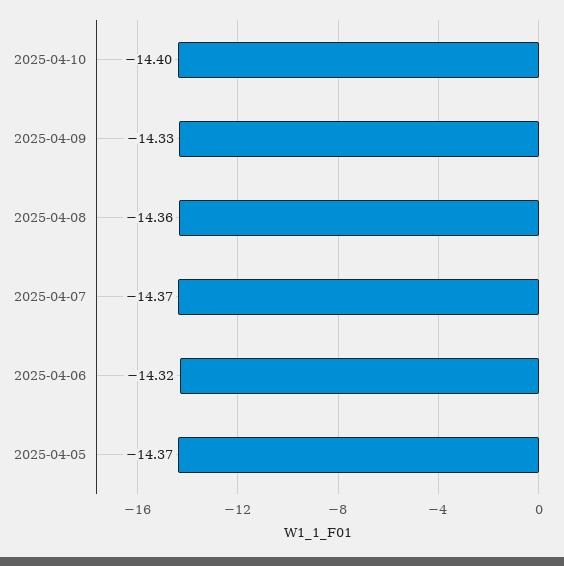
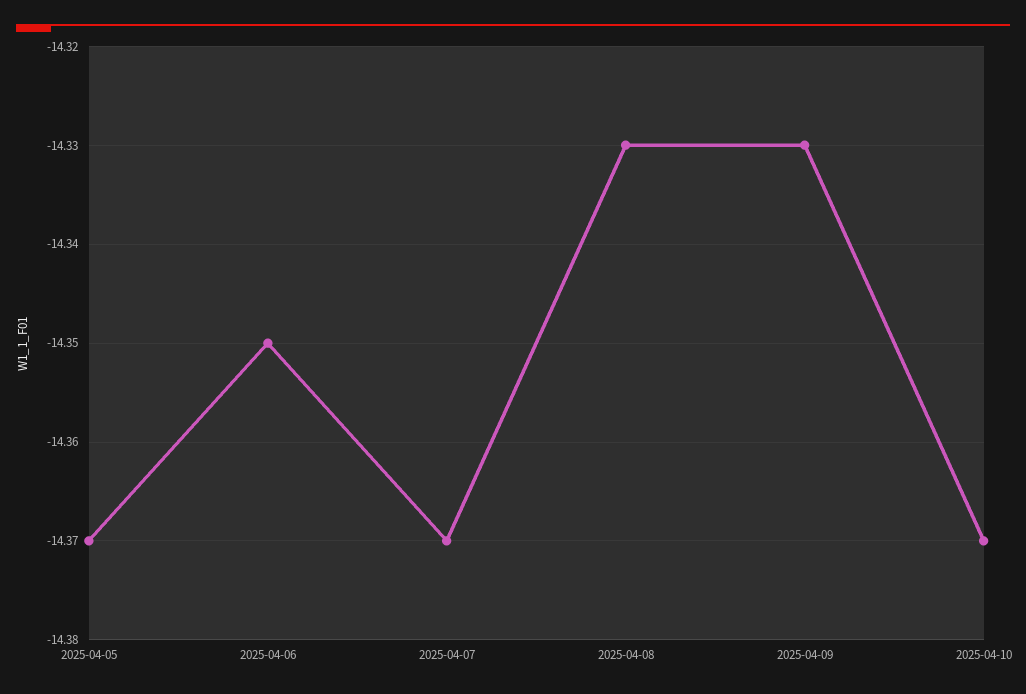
2025-04-10: -14.4 -> -14.37
2025-04-08: -14.36 -> -14.33
2025-04-06: -14.32 -> -14.35

